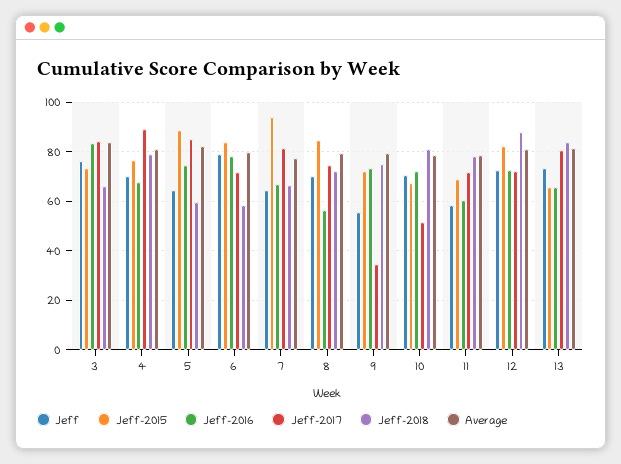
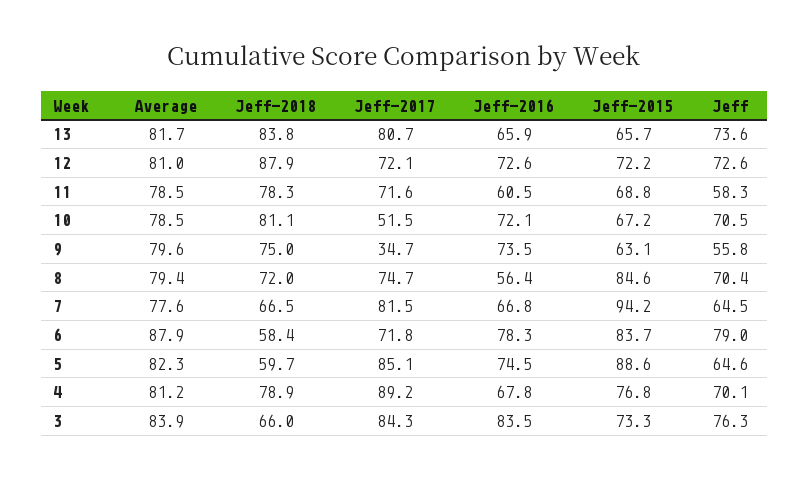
Average, 6: 80 -> 87.9
Jeff-2015, 9: 72.5 -> 63.1
Jeff-2015, 12: 82.5 -> 72.2

